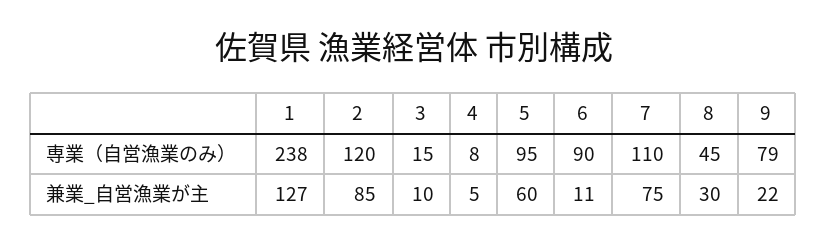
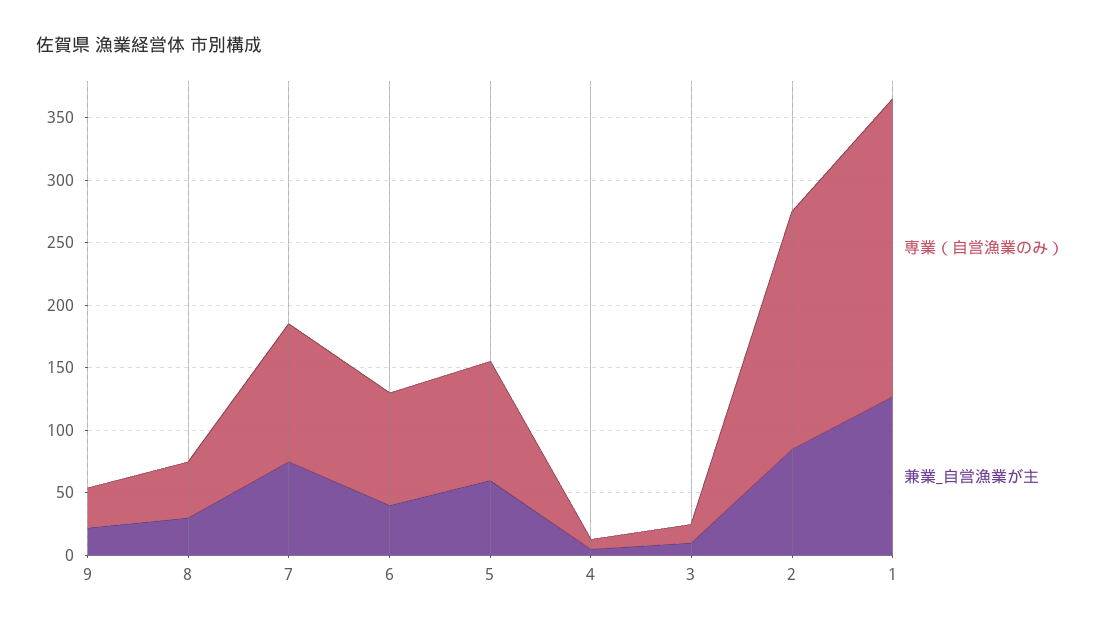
専業（自営漁業のみ）, 2: 120 -> 190
専業（自営漁業のみ）, 9: 79 -> 30
兼業_自営漁業が主, 6: 11 -> 40

